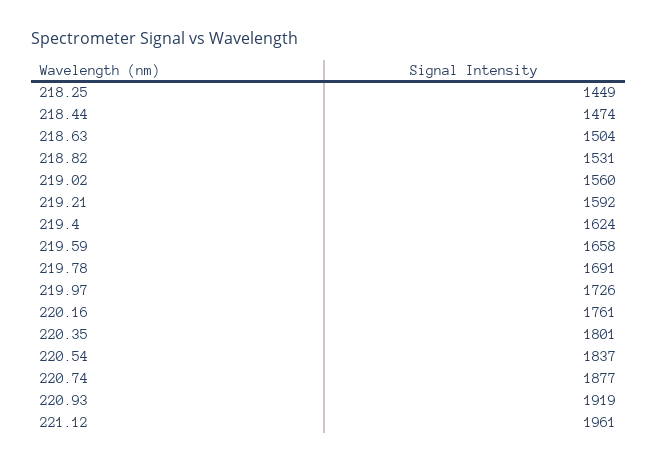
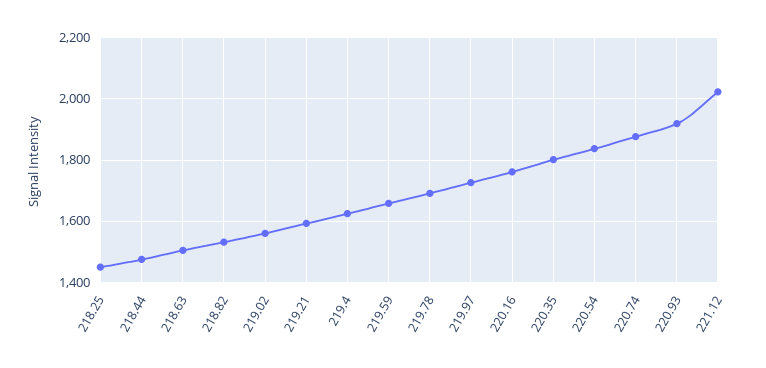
221.12: 1961 -> 2020

